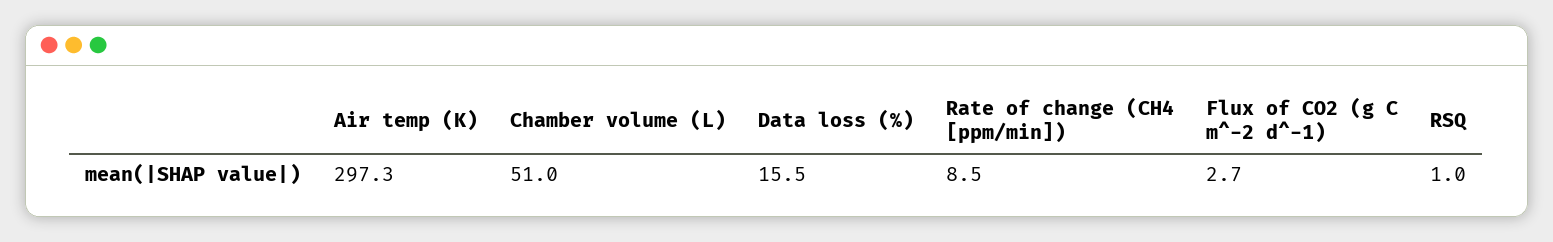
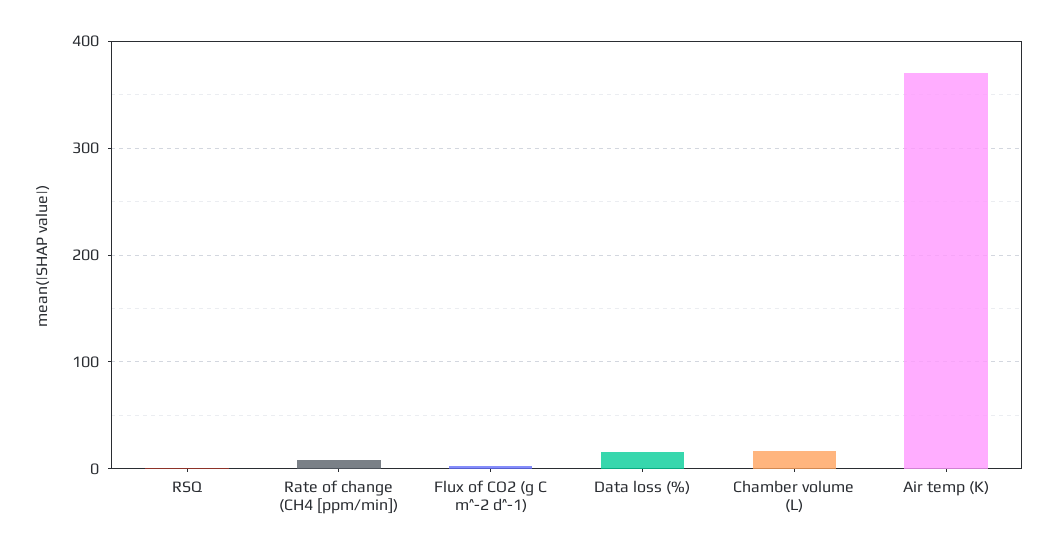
Air temp (K): 297.3 -> 370
Chamber volume (L): 51 -> 20

